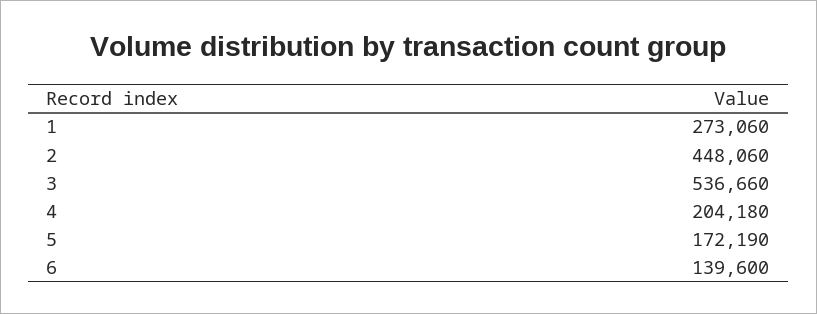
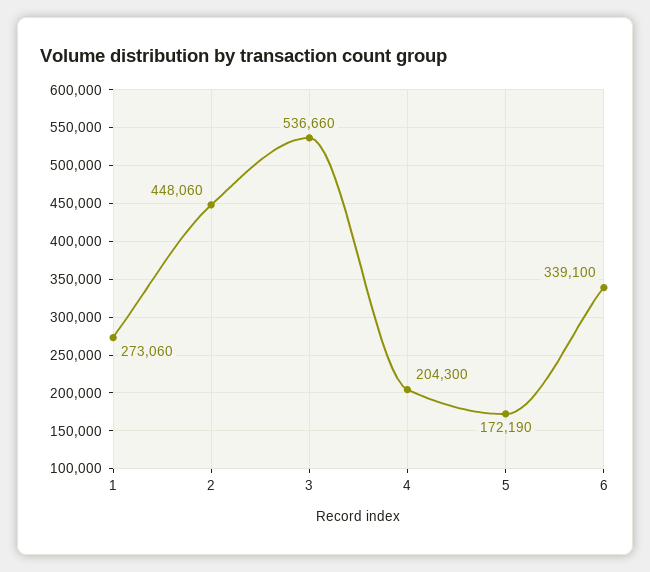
4: 204180 -> 204300
6: 139600 -> 339100

